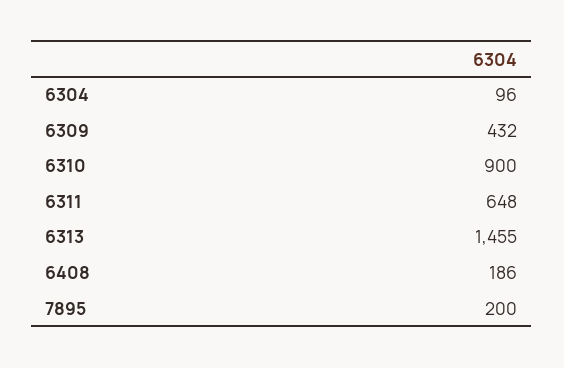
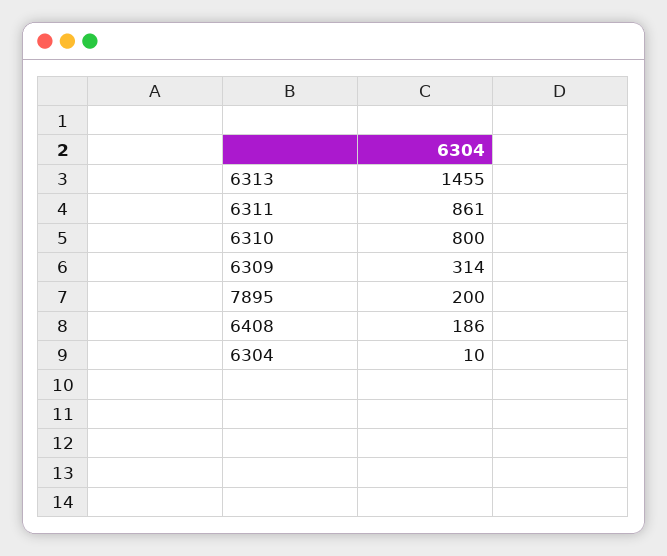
6304: 96 -> 10
6309: 432 -> 314
6310: 900 -> 800
6311: 648 -> 861

